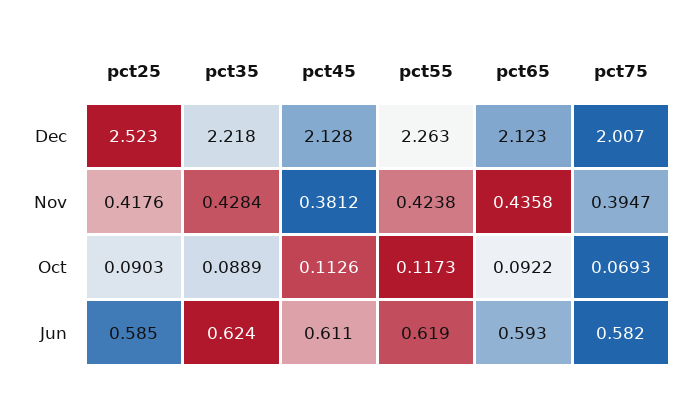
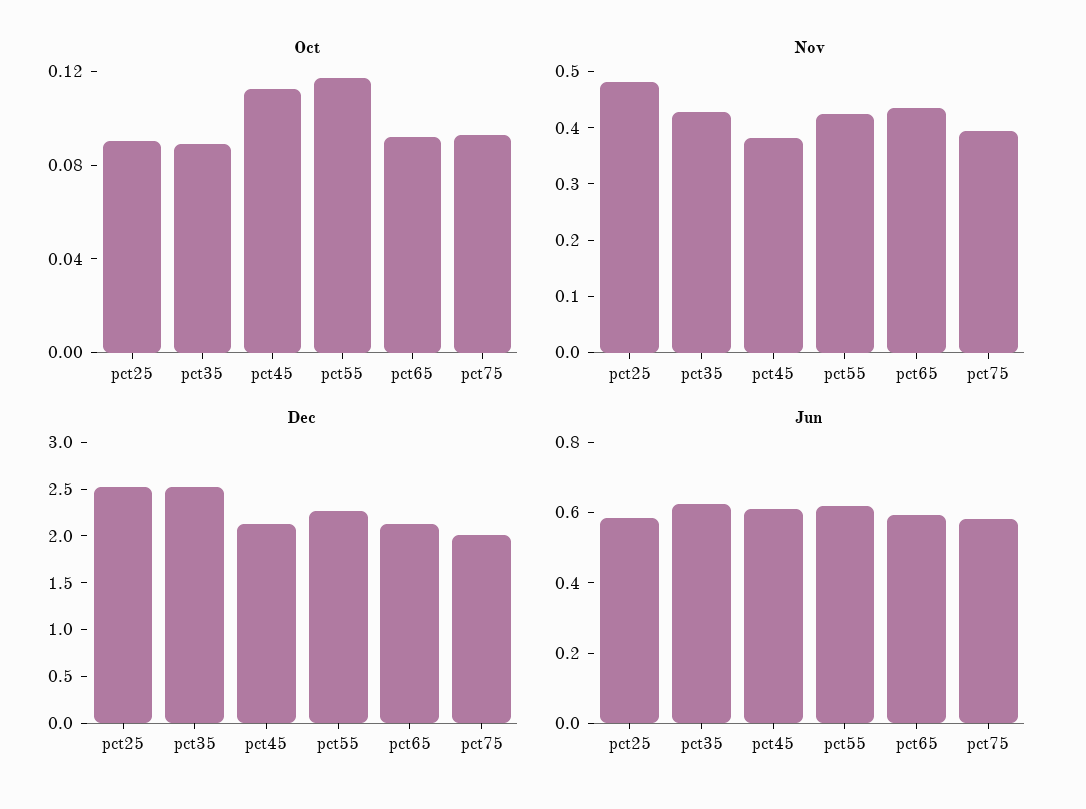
Dec, pct35: 2.218 -> 2.5
Nov, pct25: 0.4176 -> 0.48
Oct, pct75: 0.0693 -> 0.09

